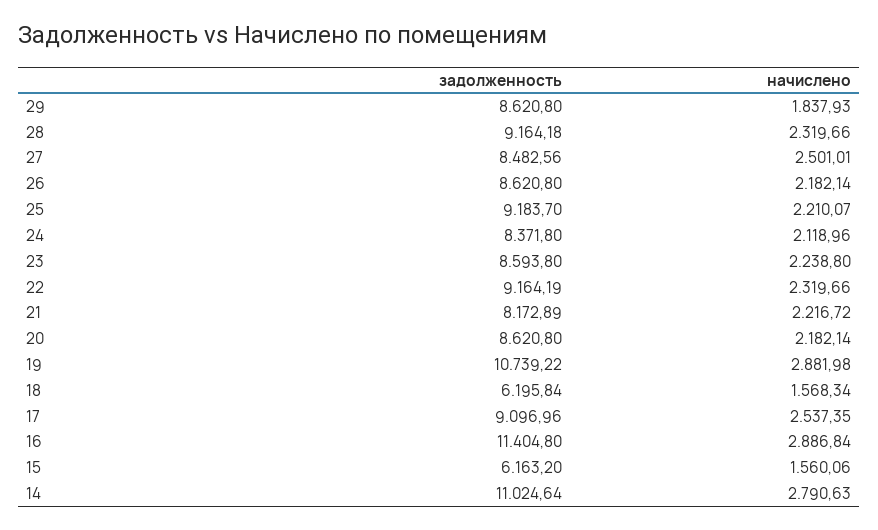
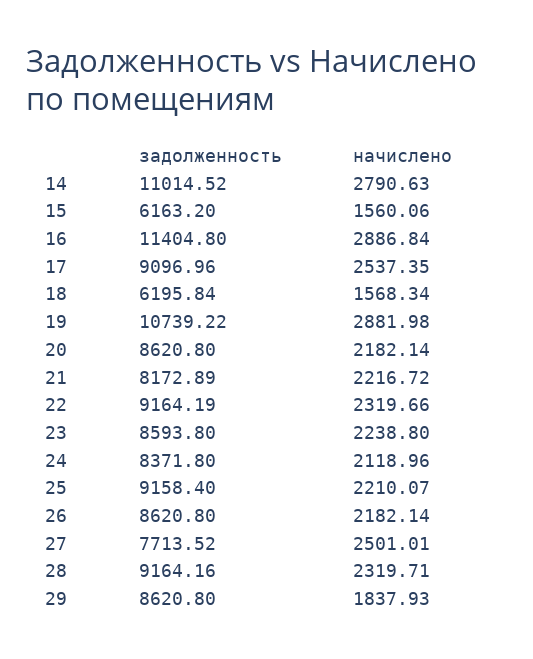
задолженность, 28: 9164.18 -> 9164.16
начислено, 28: 2319.66 -> 2319.71
задолженность, 27: 8482.56 -> 7713.52
задолженность, 25: 9183.7 -> 9158.4
задолженность, 14: 11024.64 -> 11014.52

